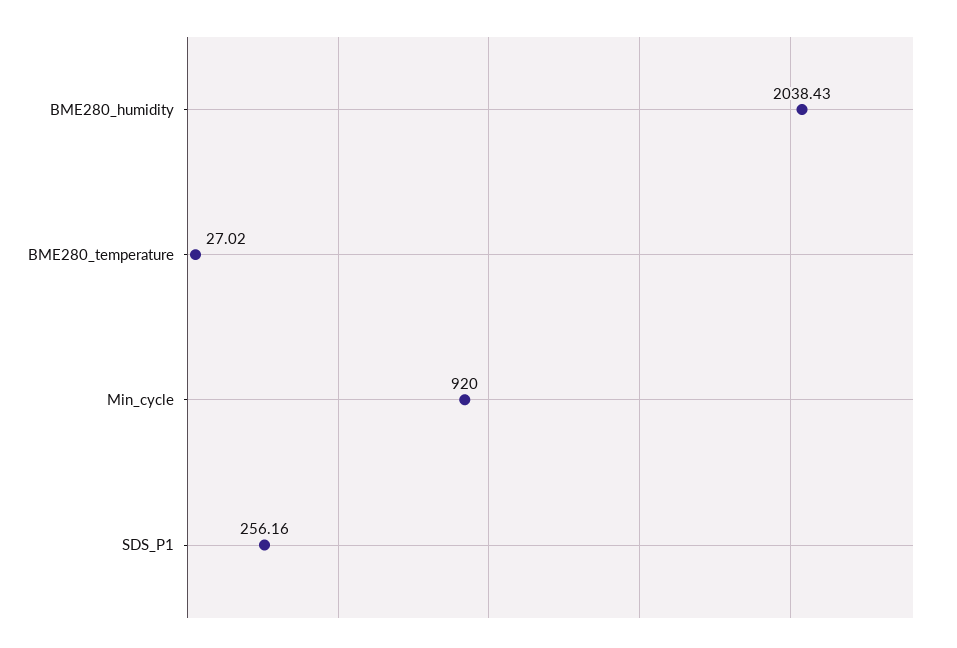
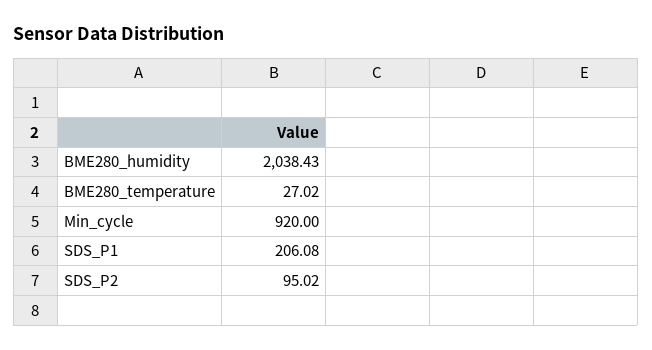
SDS_P1: 256.16 -> 206.08
SDS_P2: none -> 95.02

